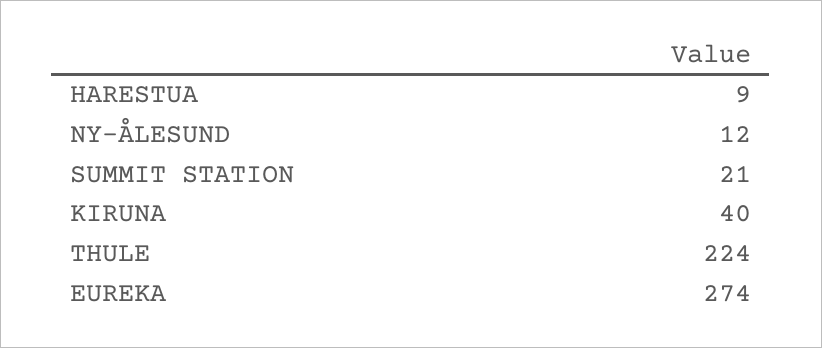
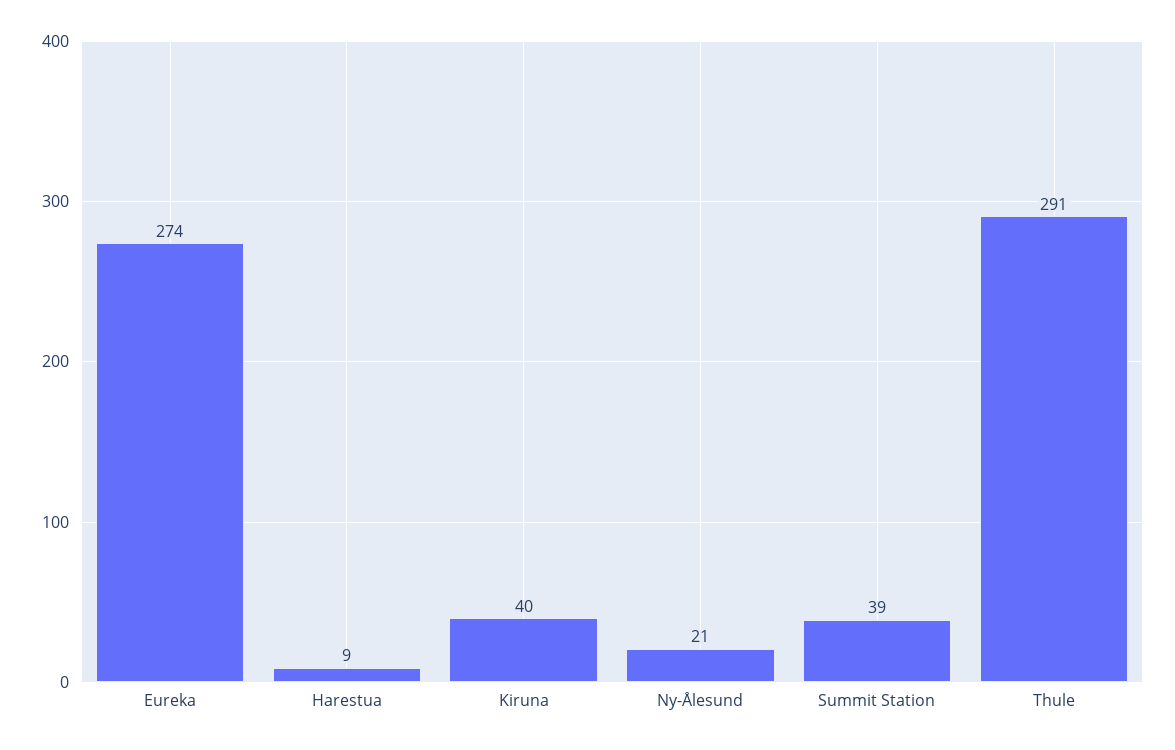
NY-ÅLESUND: 12 -> 21
SUMMIT STATION: 21 -> 39
THULE: 224 -> 291

